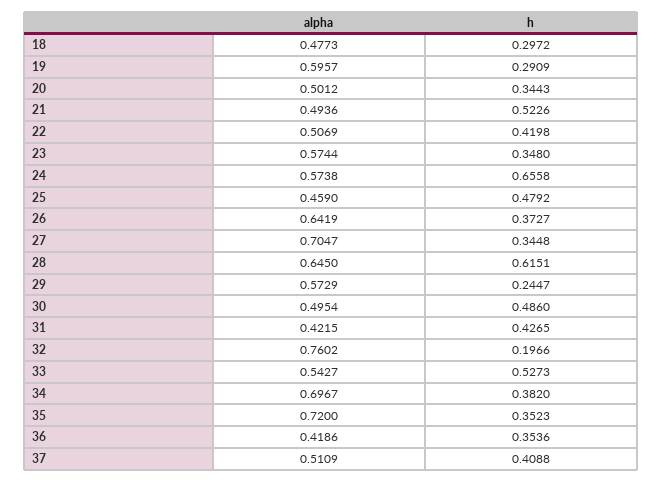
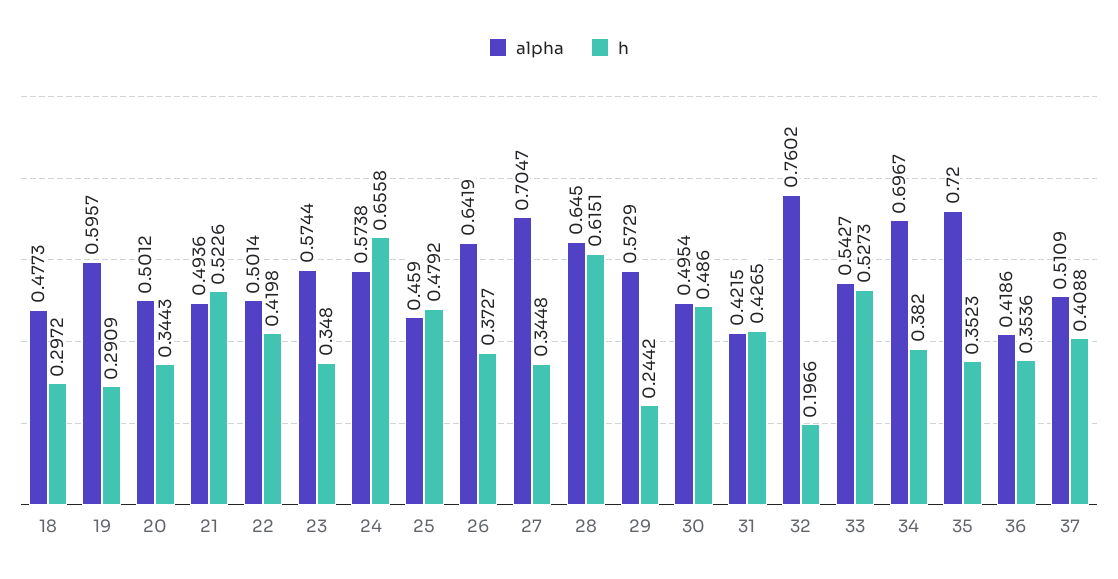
alpha, 22: 0.5069 -> 0.5014
h, 29: 0.2447 -> 0.2442

